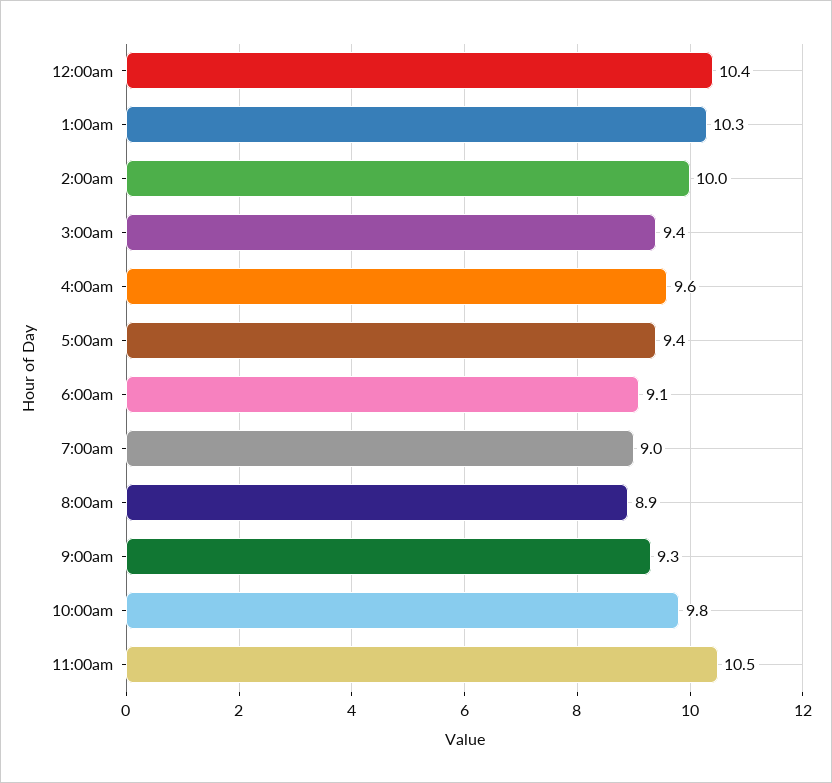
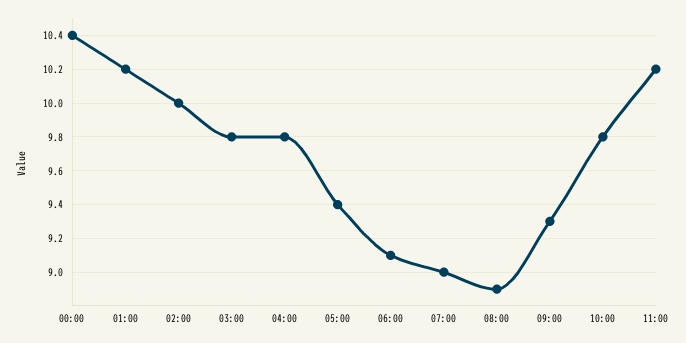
1:00am: 10.3 -> 10.2
3:00am: 9.4 -> 9.8
4:00am: 9.6 -> 9.8
11:00am: 10.5 -> 10.2

